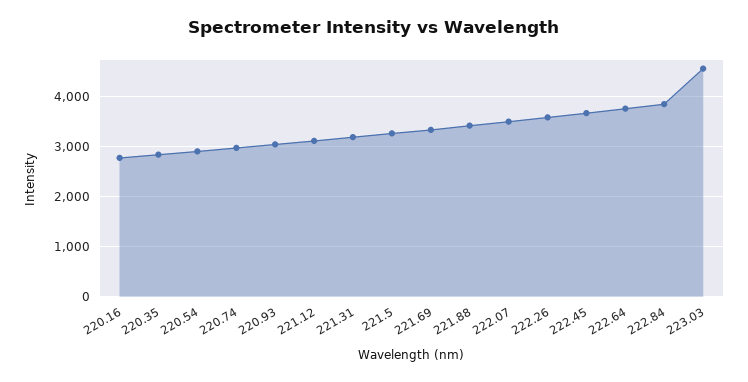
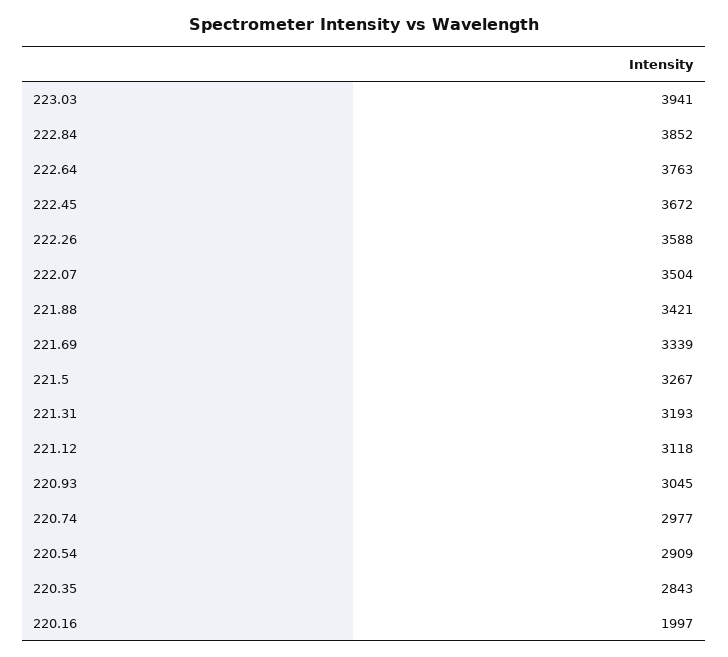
220.16: 2800 -> 1997
223.03: 4600 -> 3941

